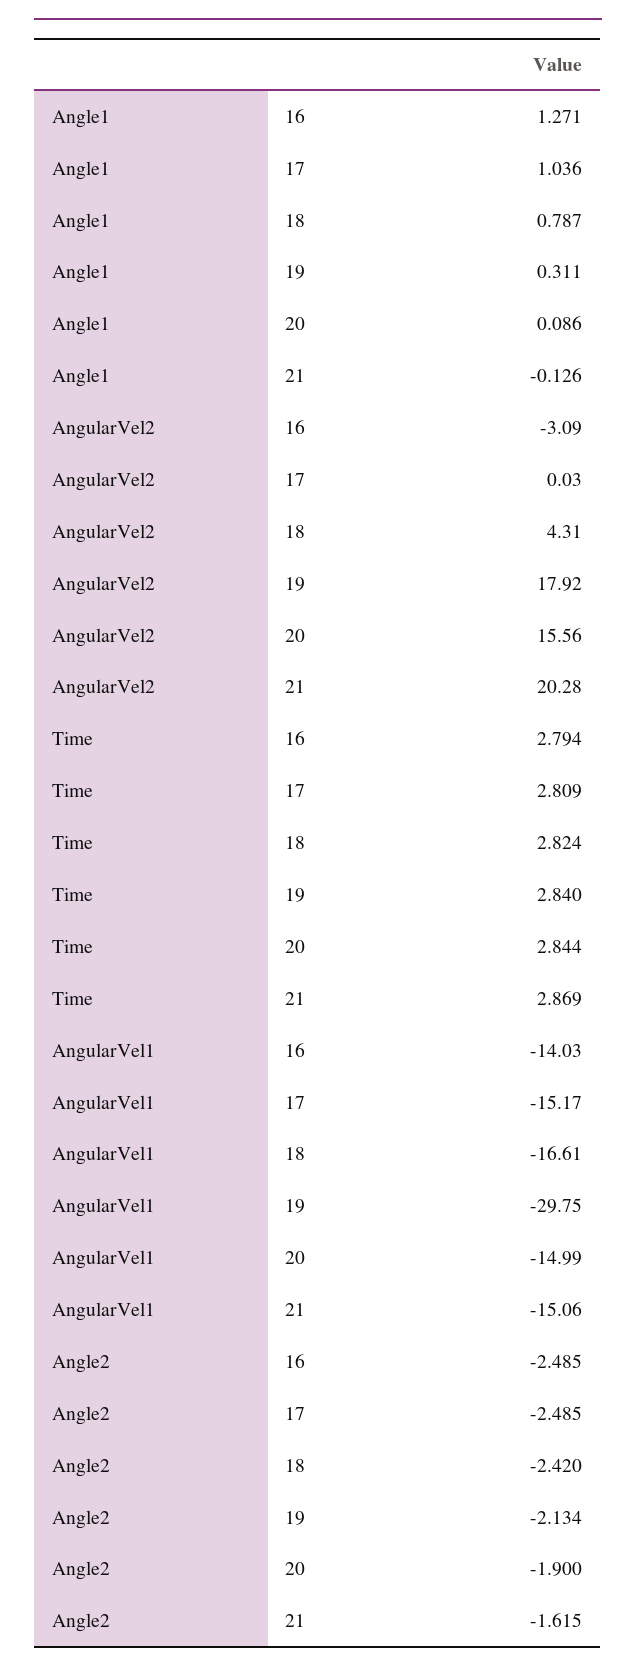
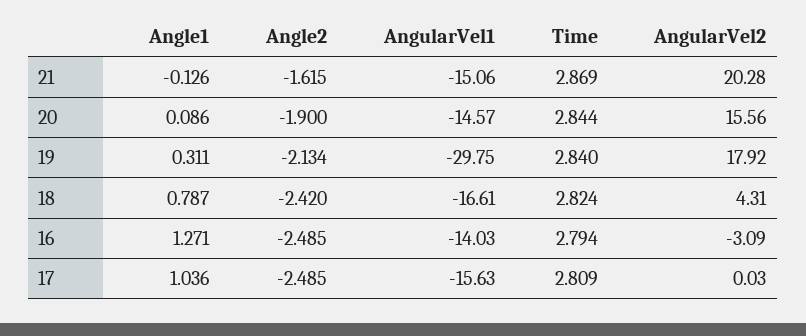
AngularVel1, 17: -15.17 -> -15.63
AngularVel1, 20: -14.99 -> -14.57

